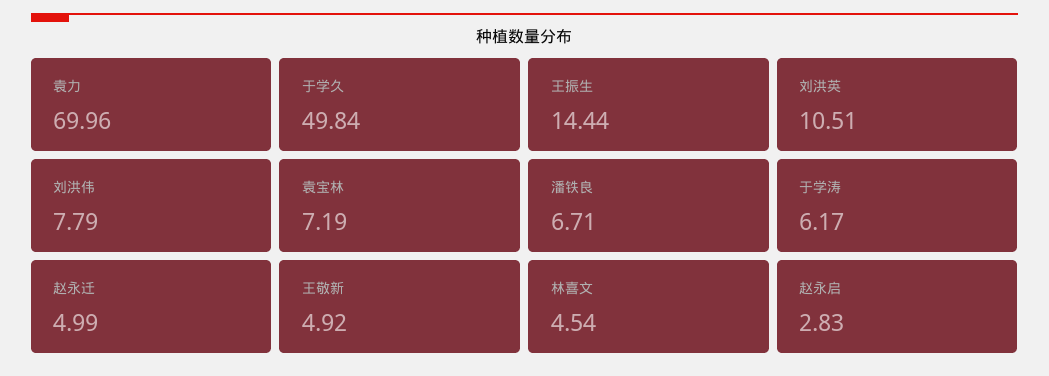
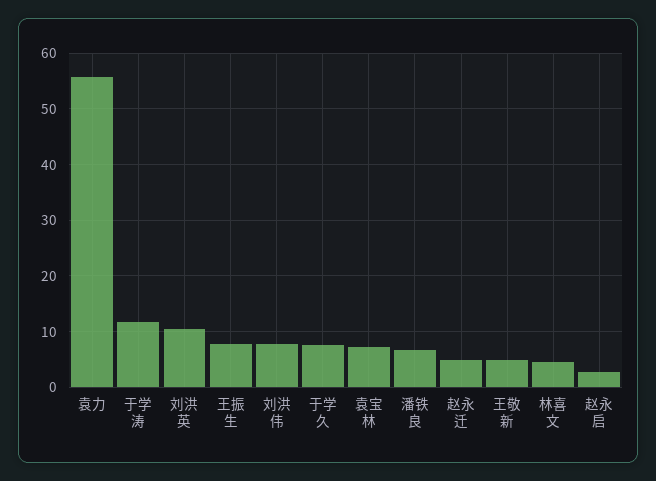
袁力: 69.96 -> 56
于学久: 49.84 -> 8
王振生: 14.44 -> 8
于学涛: 6.17 -> 12

